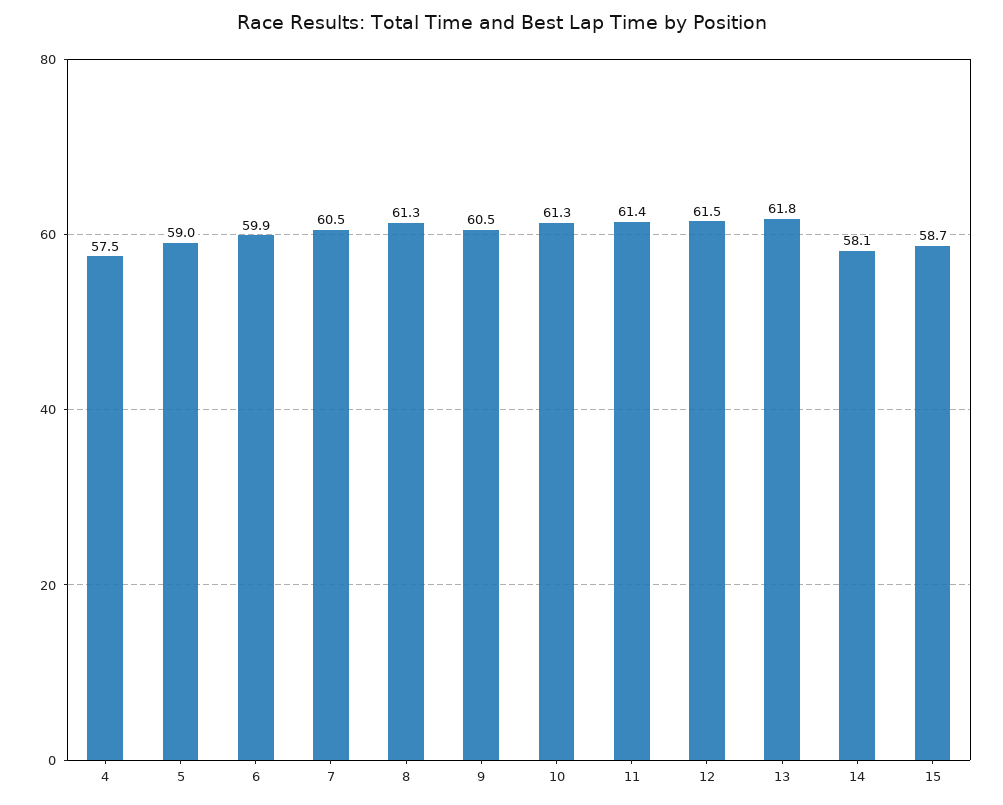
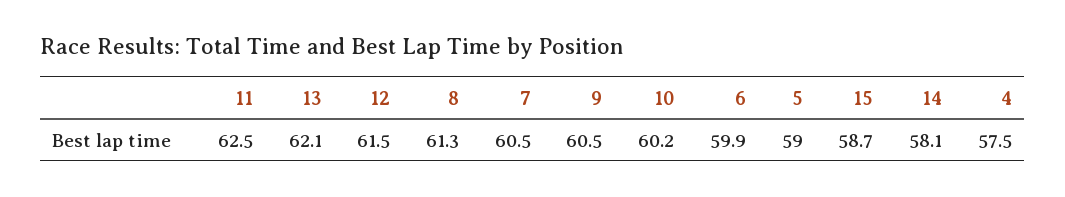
10: 61.3 -> 60.2
11: 61.4 -> 62.5
13: 61.8 -> 62.1

